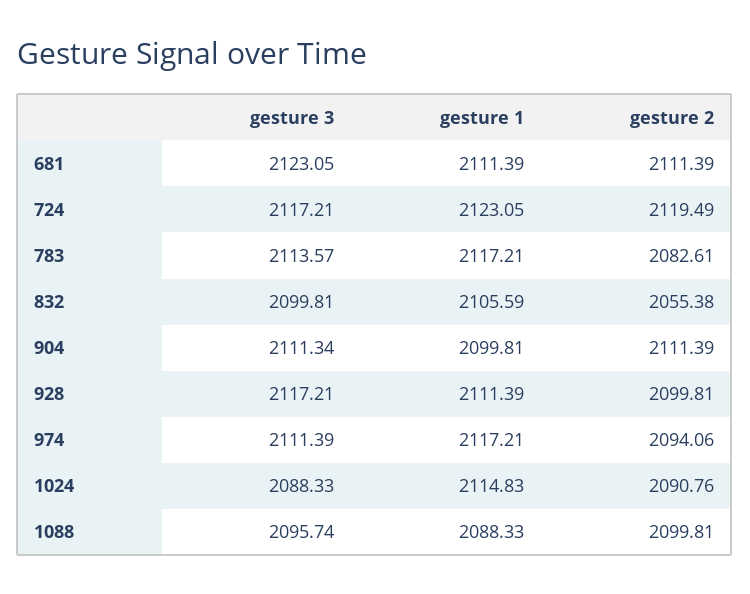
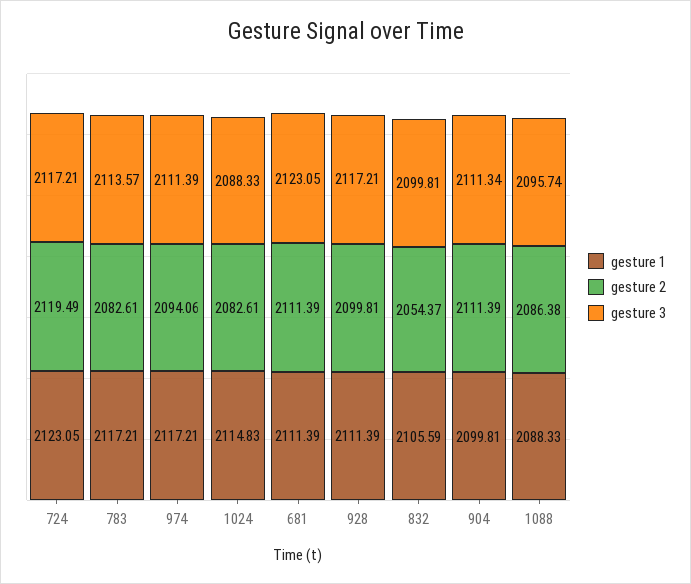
gesture 2, 832: 2055.38 -> 2054.37
gesture 2, 1024: 2090.76 -> 2082.61
gesture 2, 1088: 2099.81 -> 2086.38

